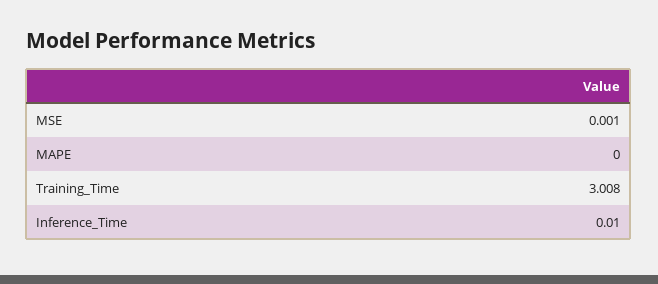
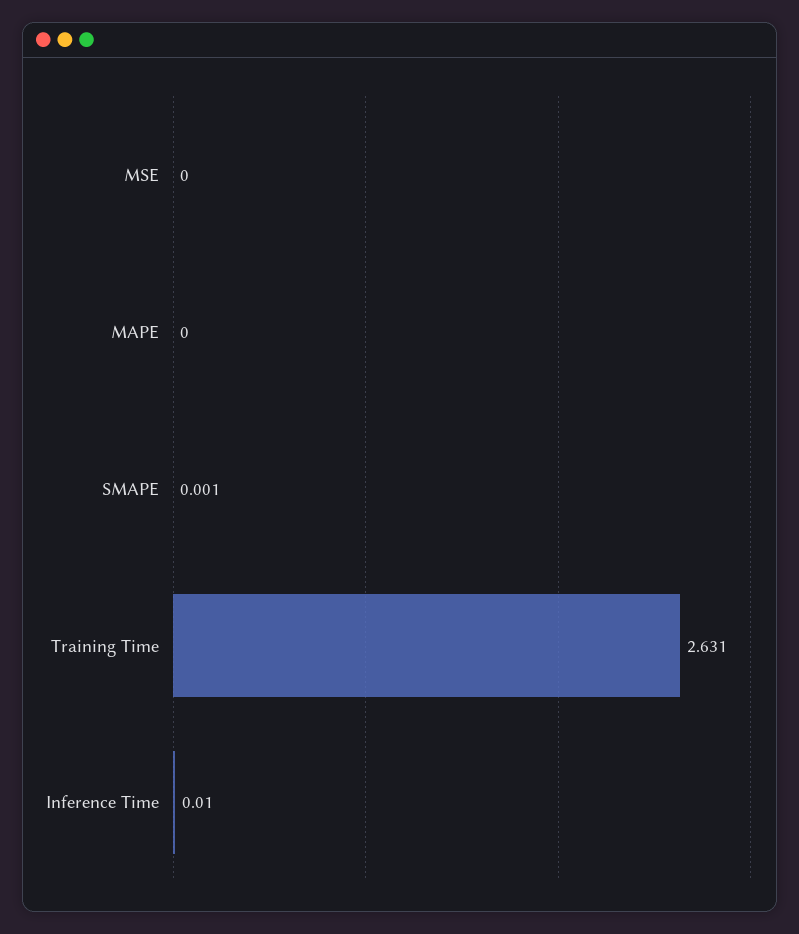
MSE: 0.001 -> 0
Training_Time: 3.008 -> 2.631
SMAPE: none -> 0.001

